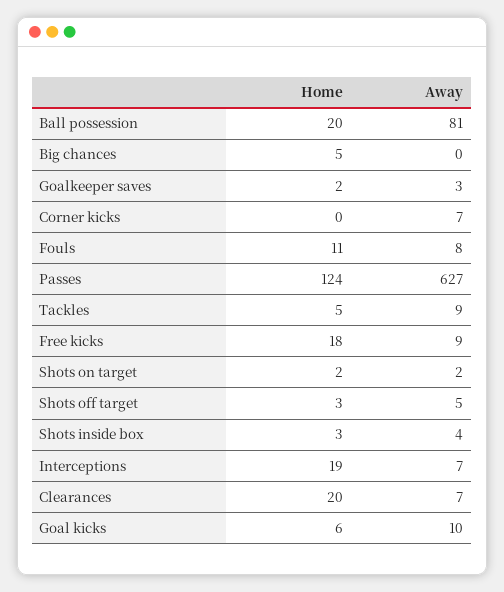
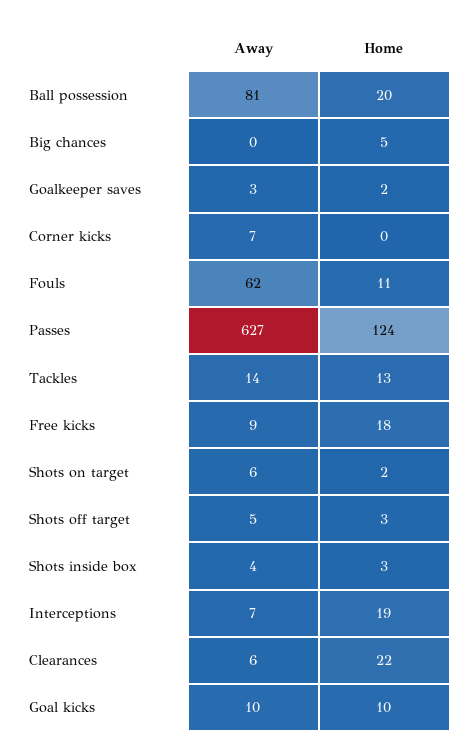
Away, Fouls: 8 -> 62
Home, Tackles: 5 -> 13
Away, Tackles: 9 -> 14
Away, Shots on target: 2 -> 6
Home, Clearances: 20 -> 22
Away, Clearances: 7 -> 6
Home, Goal kicks: 6 -> 10

